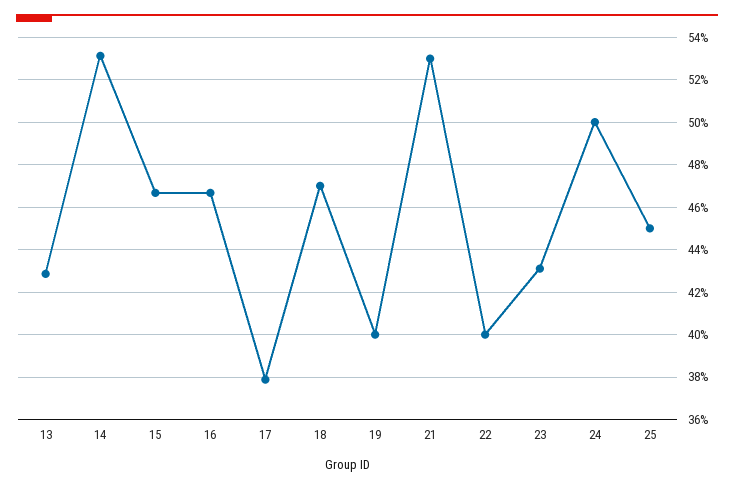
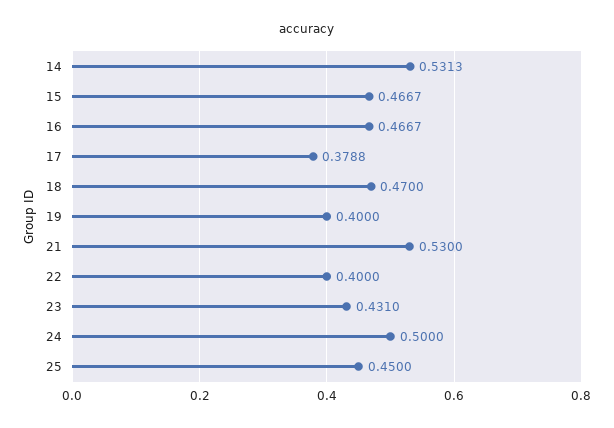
13: 0.43 -> none

